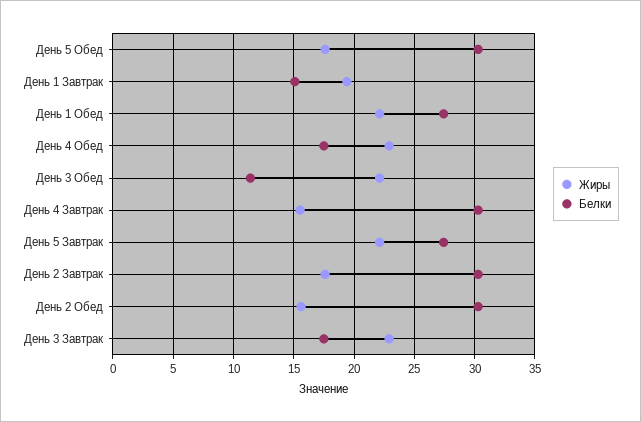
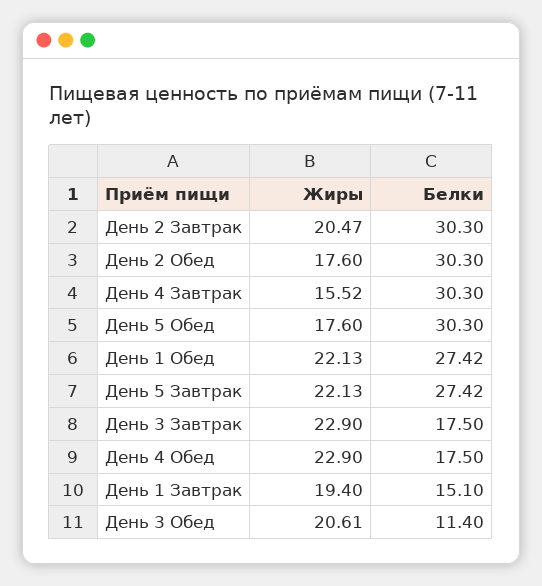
Жиры, День 3 Обед: 22 -> 20.61
Жиры, День 2 Завтрак: 17.5 -> 20.47
Жиры, День 2 Обед: 15.5 -> 17.6

